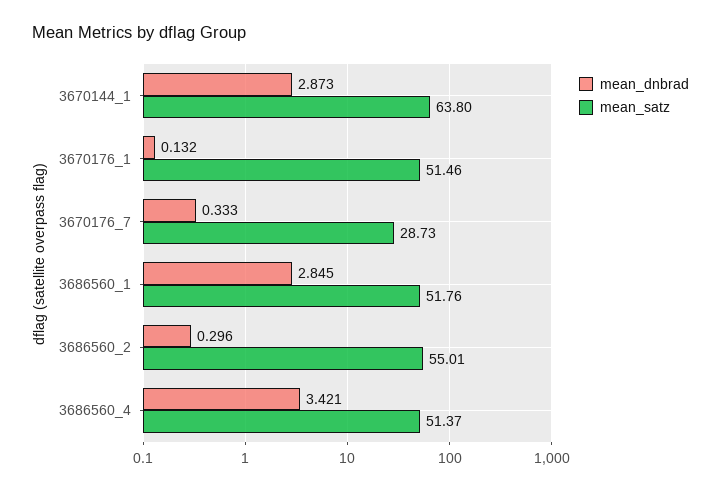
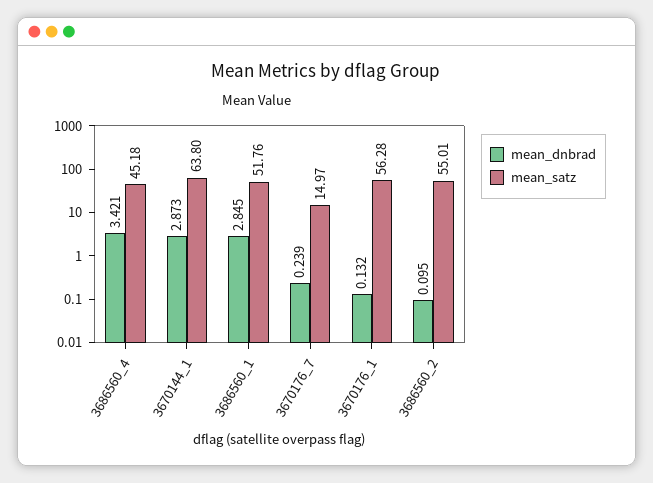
mean_satz, 3670176_1: 51.46 -> 56.28
mean_dnbrad, 3670176_7: 0.333 -> 0.239
mean_satz, 3670176_7: 28.73 -> 14.97
mean_dnbrad, 3686560_2: 0.296 -> 0.095
mean_satz, 3686560_4: 51.37 -> 45.18

